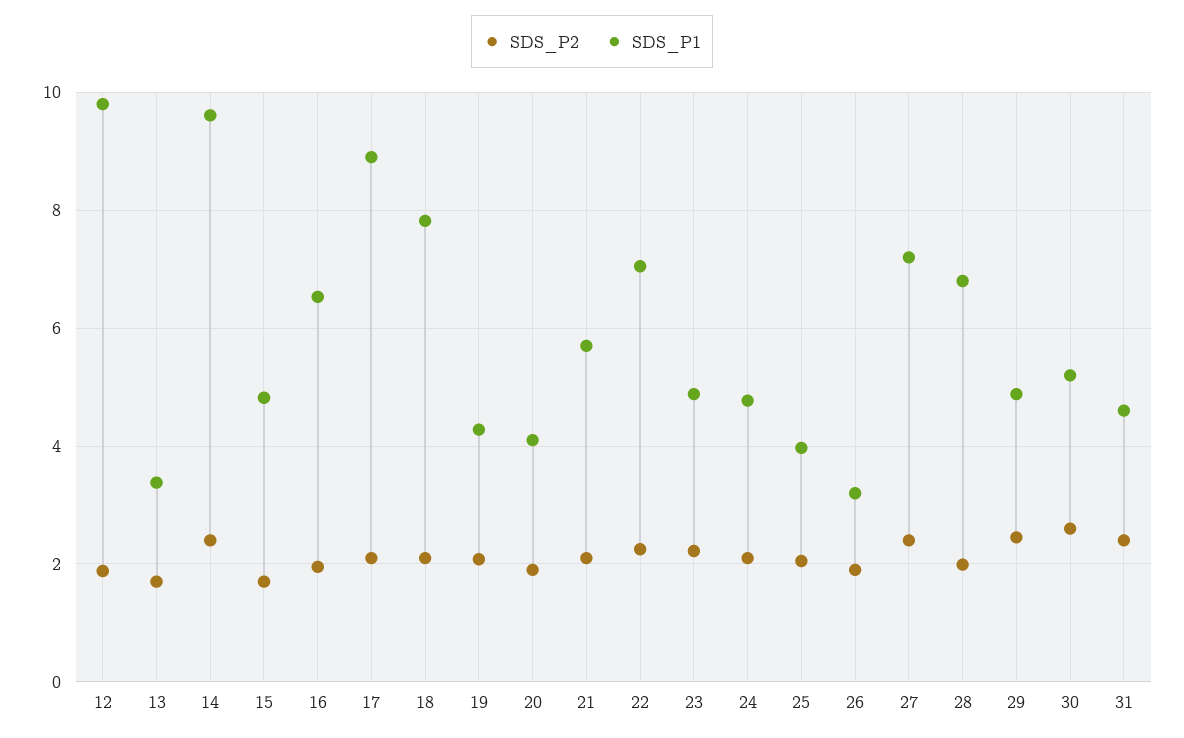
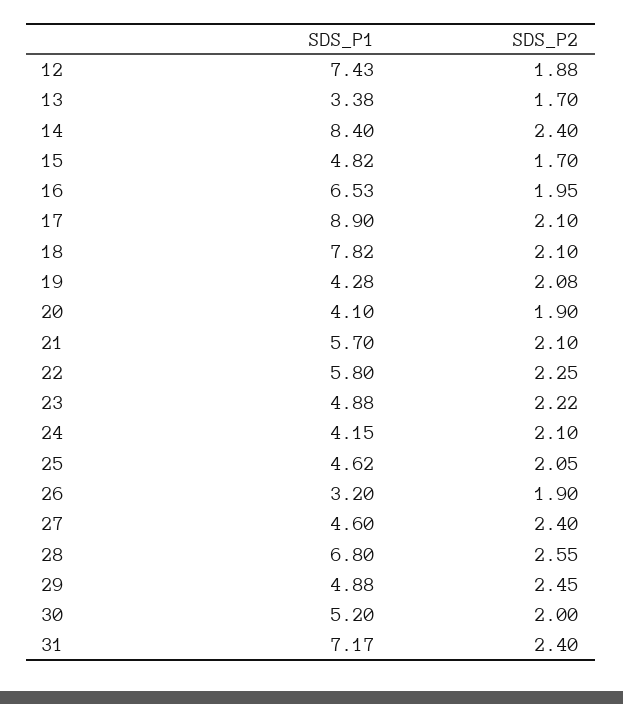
SDS_P1, 12: 9.8 -> 7.43
SDS_P1, 14: 9.6 -> 8.4
SDS_P1, 22: 7 -> 5.8
SDS_P1, 24: 4.8 -> 4.15
SDS_P1, 25: 4 -> 4.62
SDS_P1, 27: 7.2 -> 4.6
SDS_P2, 28: 2 -> 2.55
SDS_P2, 30: 2.6 -> 2
SDS_P1, 31: 4.6 -> 7.17

